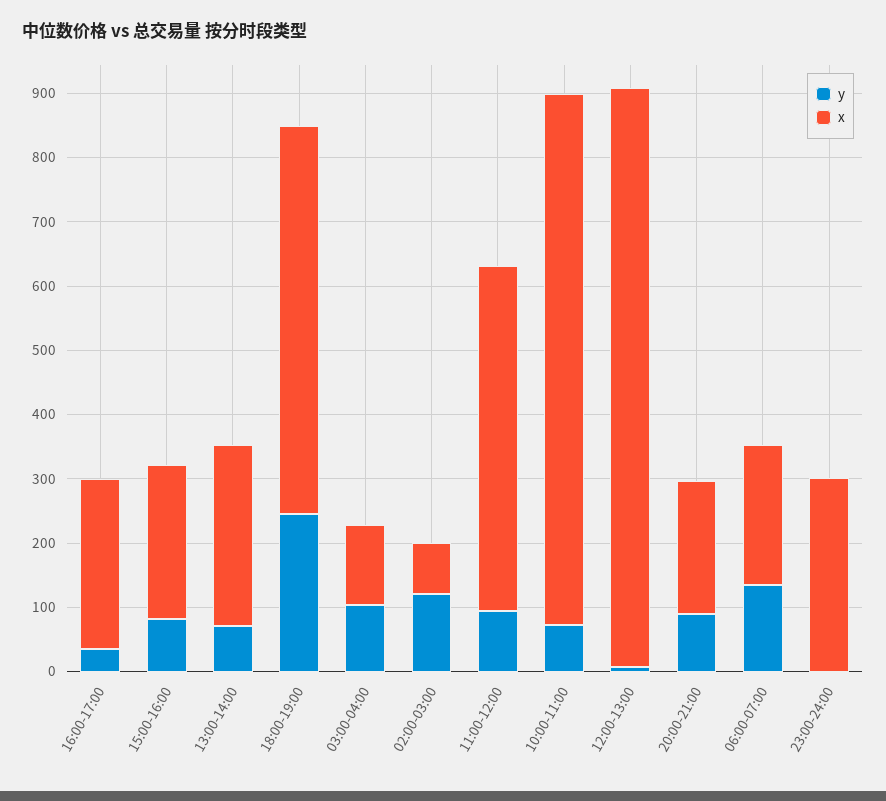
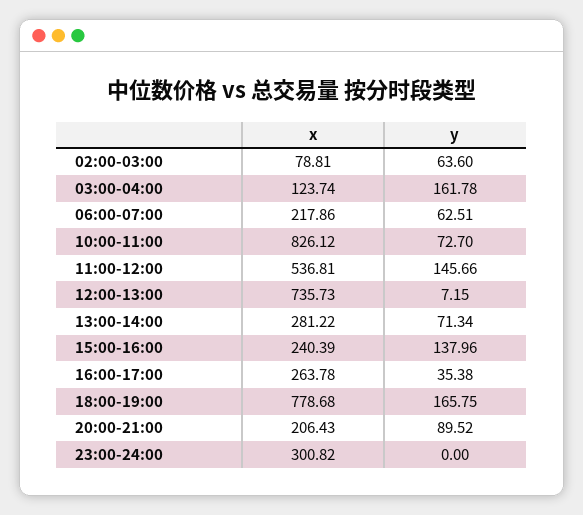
y, 15:00-16:00: 80 -> 137.96
y, 18:00-19:00: 240 -> 165.75
x, 18:00-19:00: 600 -> 778.68
y, 03:00-04:00: 100 -> 161.78
y, 02:00-03:00: 120 -> 63.6
y, 11:00-12:00: 100 -> 145.66
x, 12:00-13:00: 900 -> 735.73
y, 06:00-07:00: 140 -> 62.51

